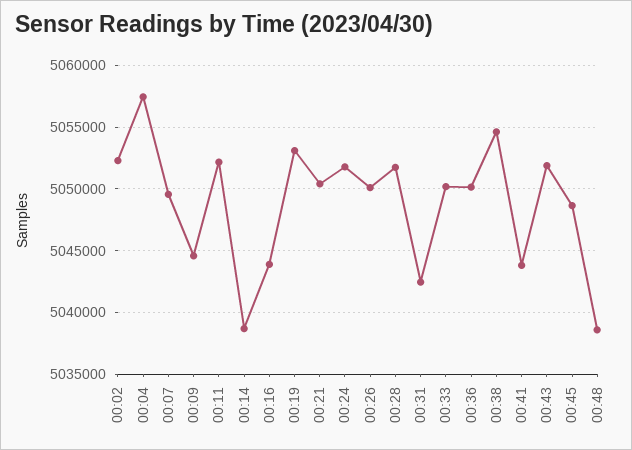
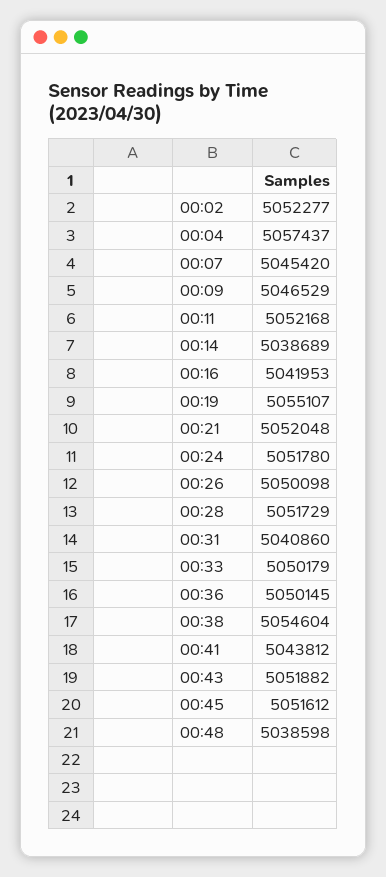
00:07: 5049500 -> 5045420
00:09: 5044500 -> 5046529
00:16: 5044000 -> 5041953
00:19: 5053000 -> 5055107
00:21: 5050500 -> 5052048
00:31: 5042500 -> 5040860
00:45: 5048500 -> 5051612

